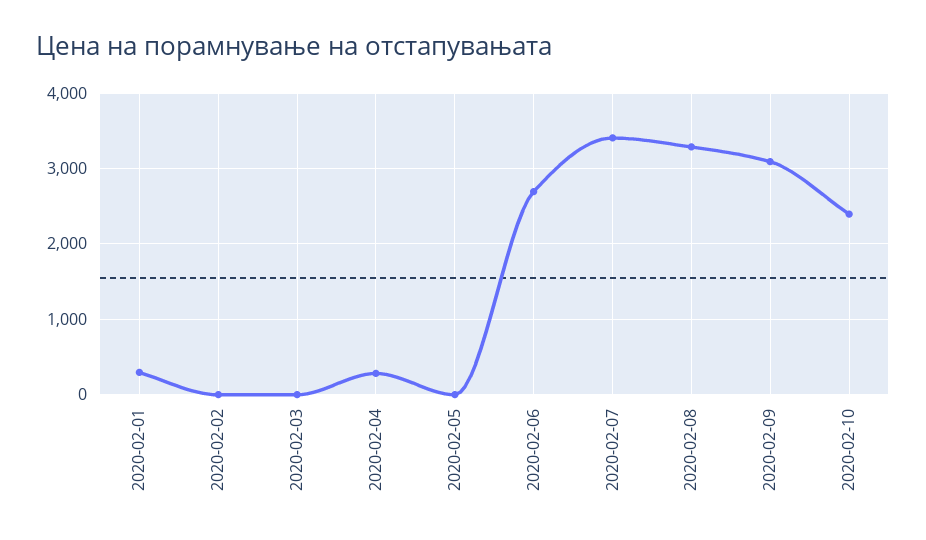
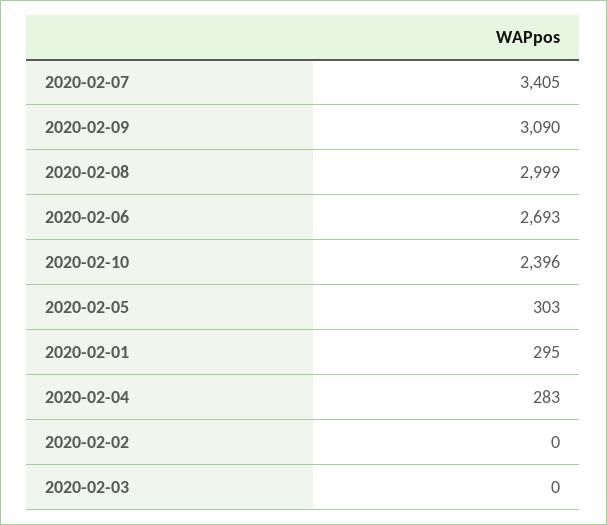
2020-02-05: 0 -> 303
2020-02-08: 3300 -> 2999

